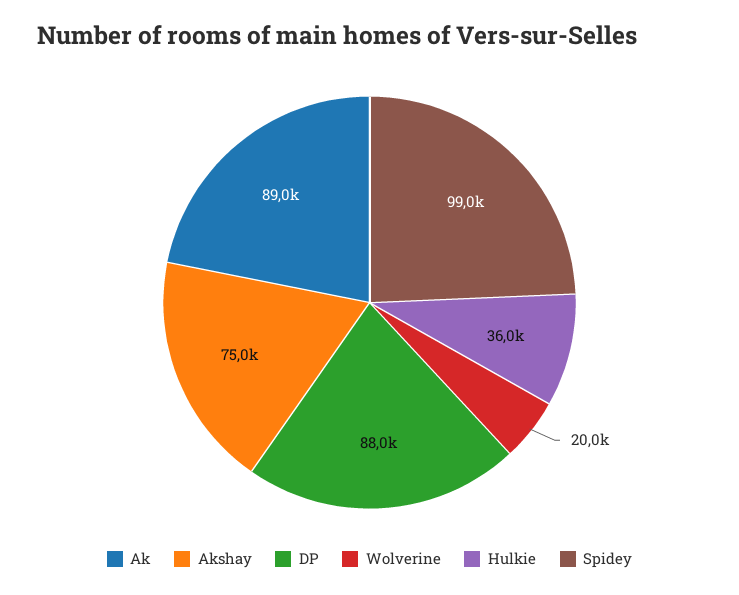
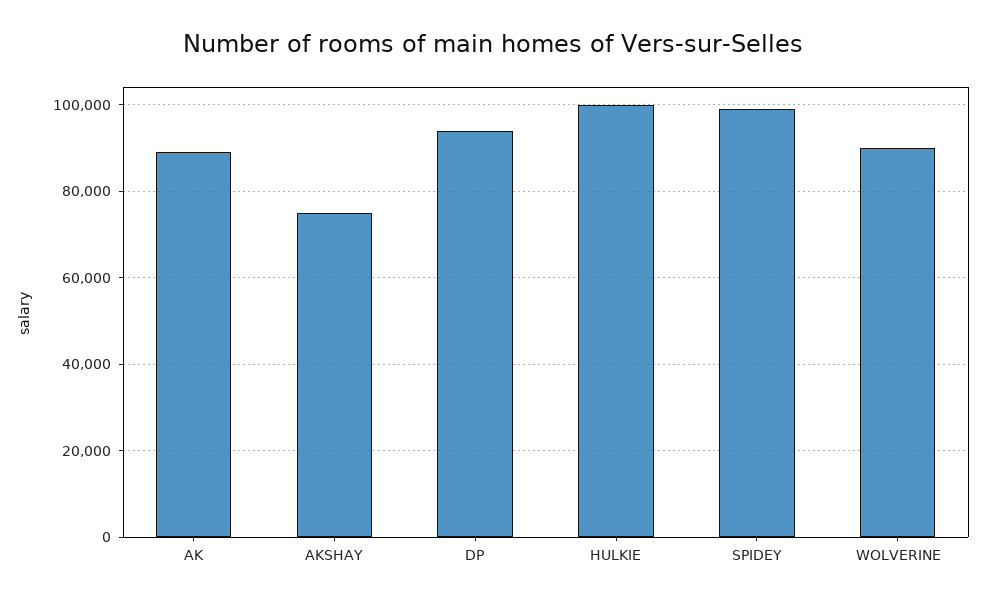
DP: 88000 -> 94000
Wolverine: 20000 -> 90000
Hulkie: 36000 -> 100000

